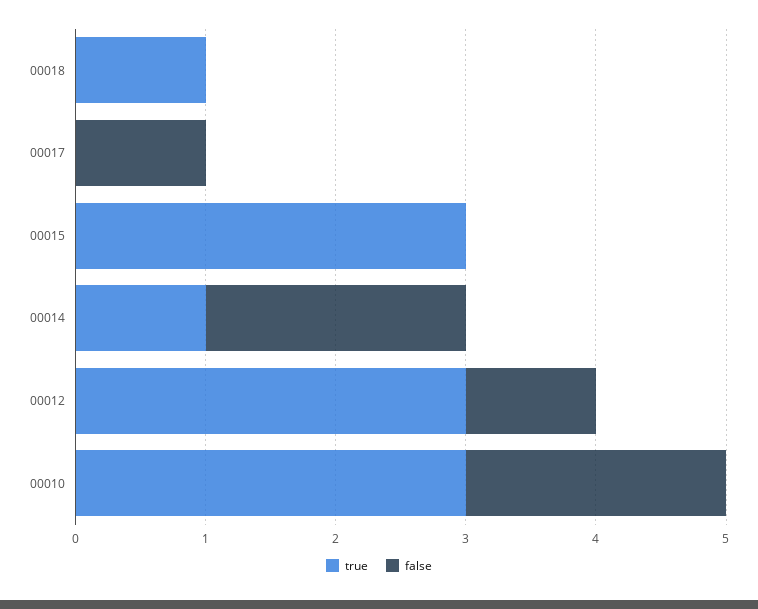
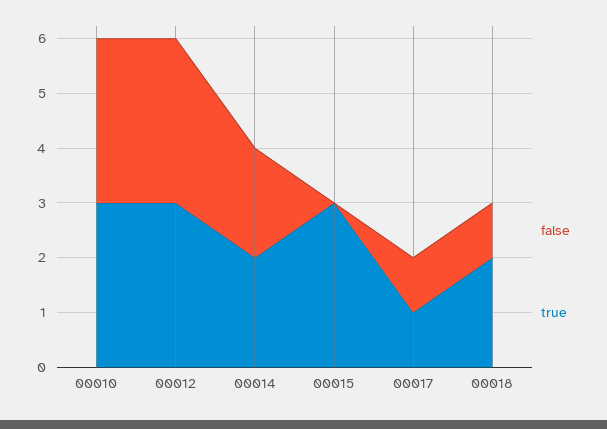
true, 00018: 1 -> 2
false, 00018: 0 -> 1
true, 00017: 0 -> 1
true, 00014: 1 -> 2
false, 00012: 1 -> 3
false, 00010: 2 -> 3

